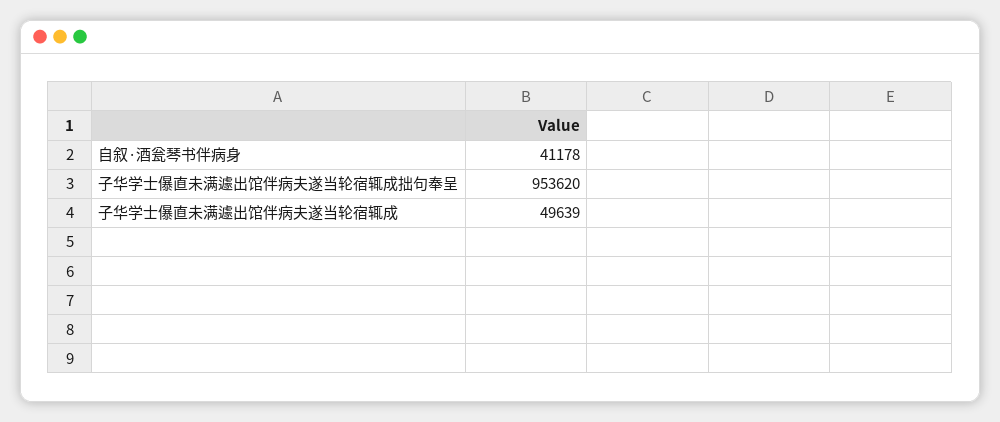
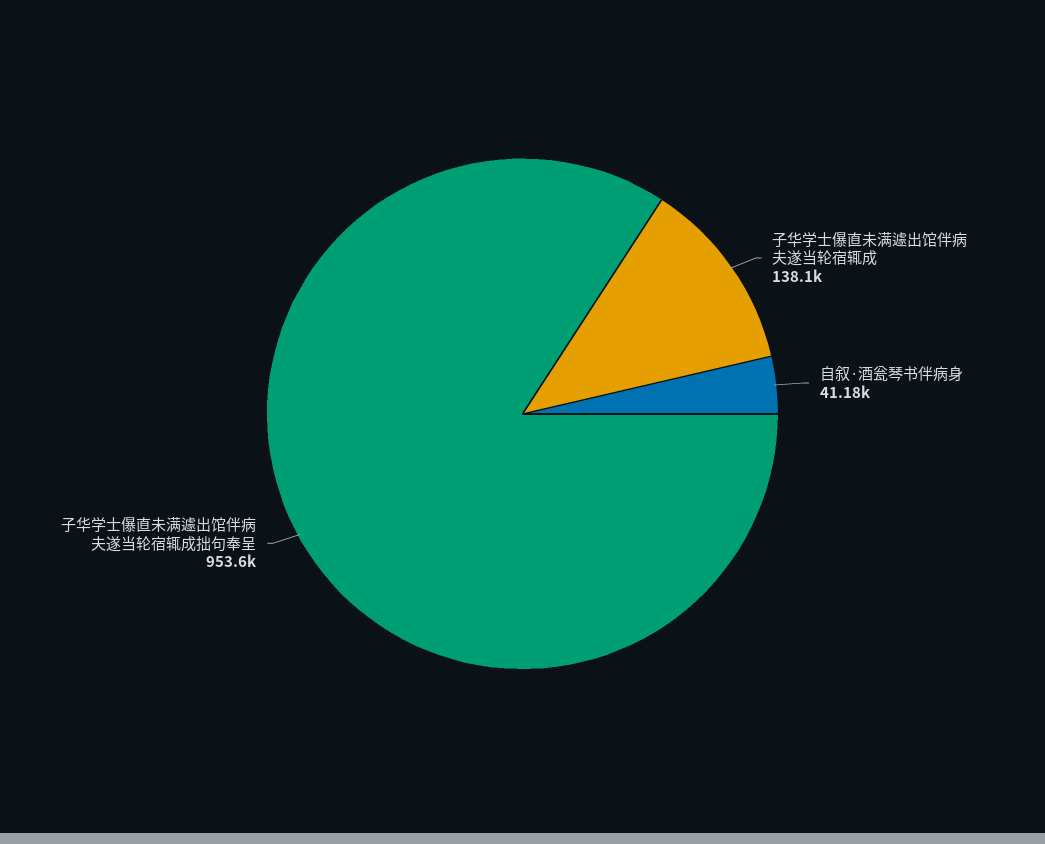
子华学士儤直未满遽出馆伴病夫遂当轮宿辄成: 49639 -> 138100

